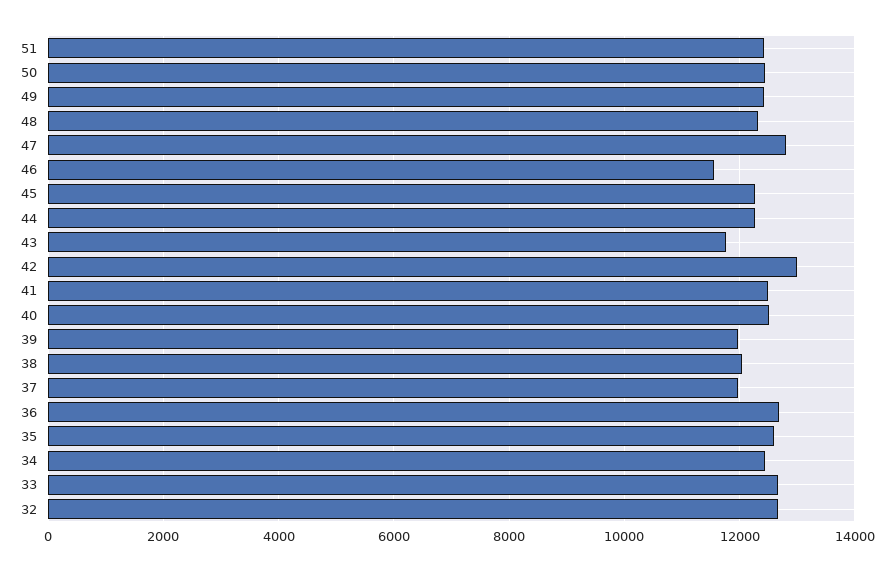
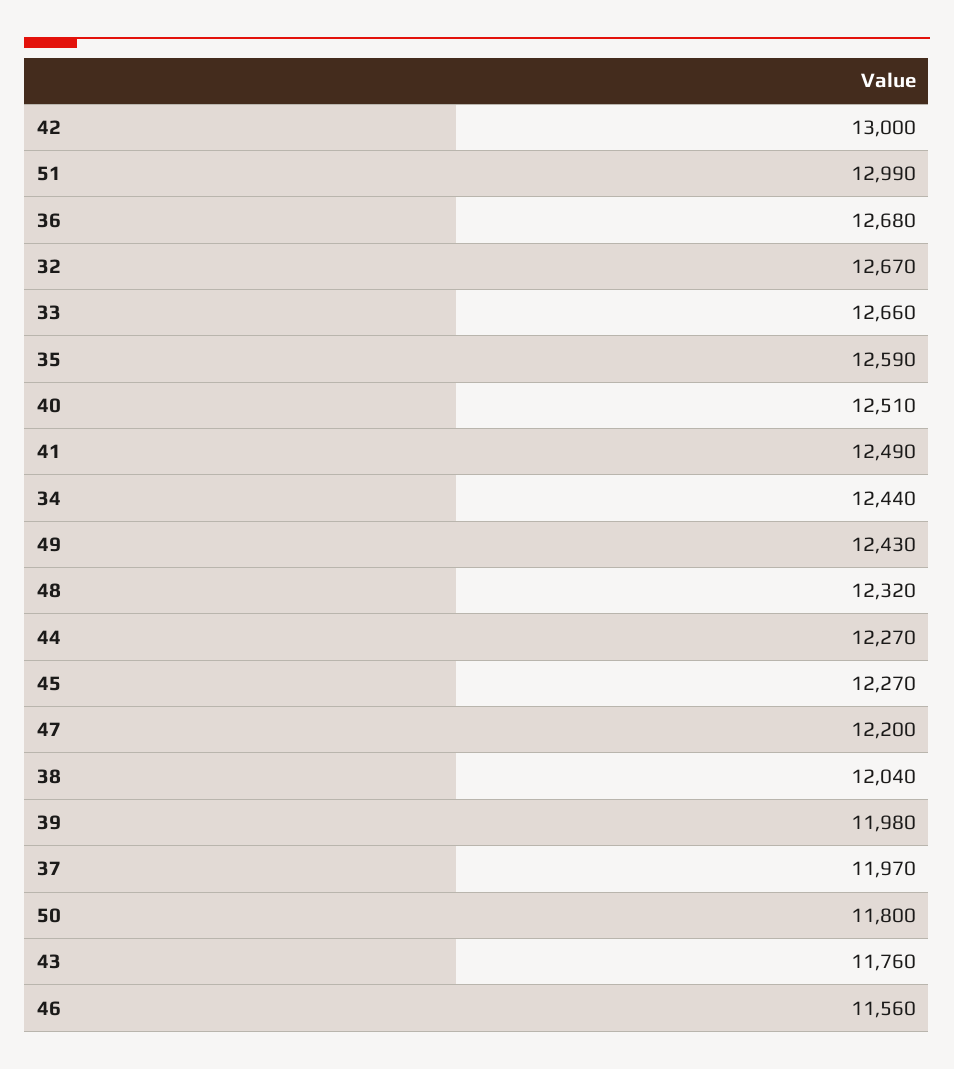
51: 12400 -> 12990
50: 12400 -> 11800
47: 12800 -> 12200

